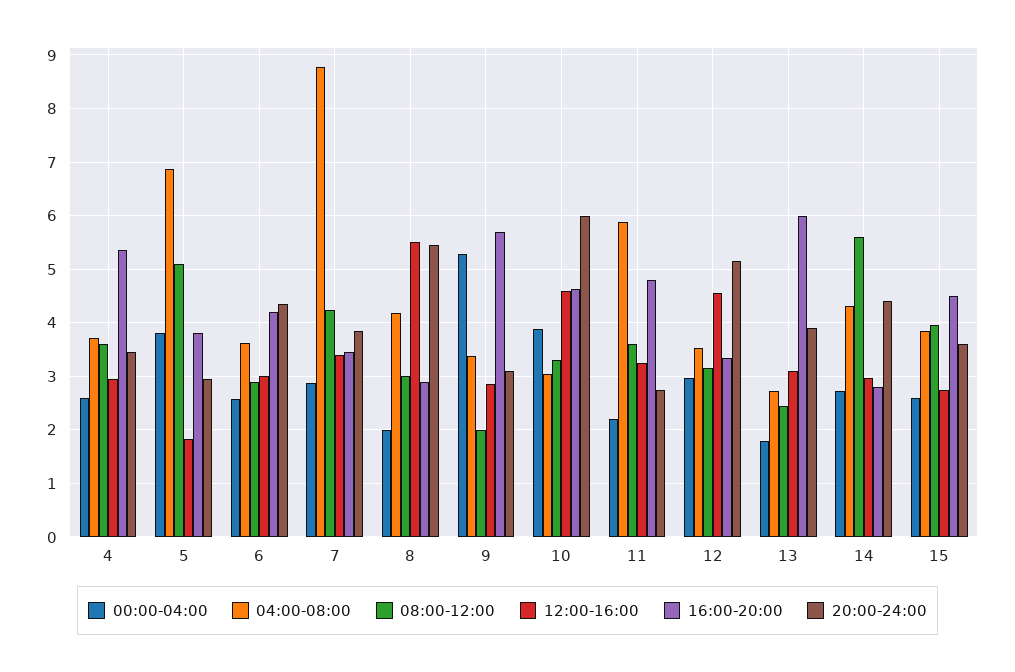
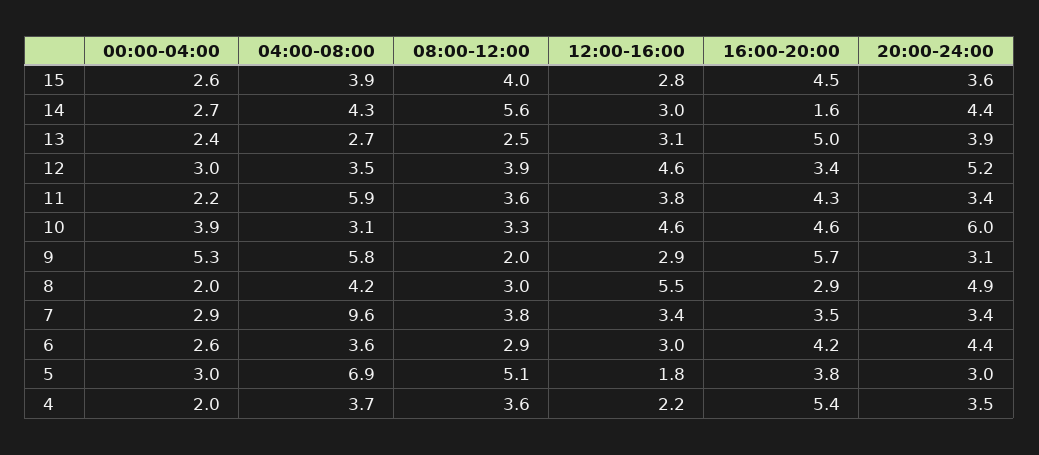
00:00-04:00, 4: 2.6 -> 2
12:00-16:00, 4: 3 -> 2.2
00:00-04:00, 5: 3.8 -> 3
04:00-08:00, 7: 8.8 -> 9.6
08:00-12:00, 7: 4.2 -> 3.8
20:00-24:00, 7: 3.8 -> 3.4
20:00-24:00, 8: 5.4 -> 4.9
04:00-08:00, 9: 3.4 -> 5.8
12:00-16:00, 11: 3.2 -> 3.8
16:00-20:00, 11: 4.8 -> 4.3
20:00-24:00, 11: 2.8 -> 3.4
08:00-12:00, 12: 3.2 -> 3.9
00:00-04:00, 13: 1.8 -> 2.4
16:00-20:00, 13: 6 -> 5
16:00-20:00, 14: 2.8 -> 1.6

